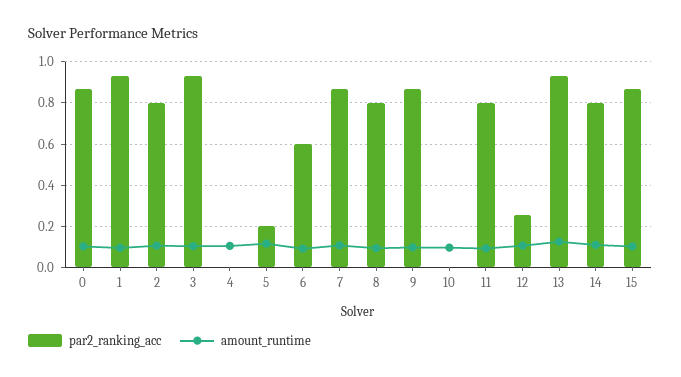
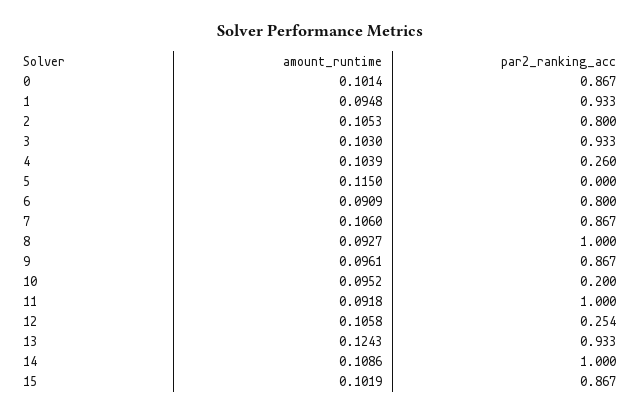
par2_ranking_acc, 4: 0 -> 0.26
par2_ranking_acc, 5: 0.2 -> 0
par2_ranking_acc, 6: 0.6 -> 0.8
par2_ranking_acc, 8: 0.8 -> 1
par2_ranking_acc, 10: 0 -> 0.2
par2_ranking_acc, 11: 0.8 -> 1
par2_ranking_acc, 14: 0.8 -> 1

